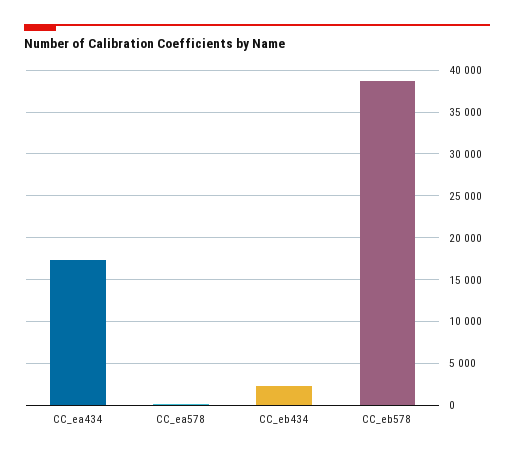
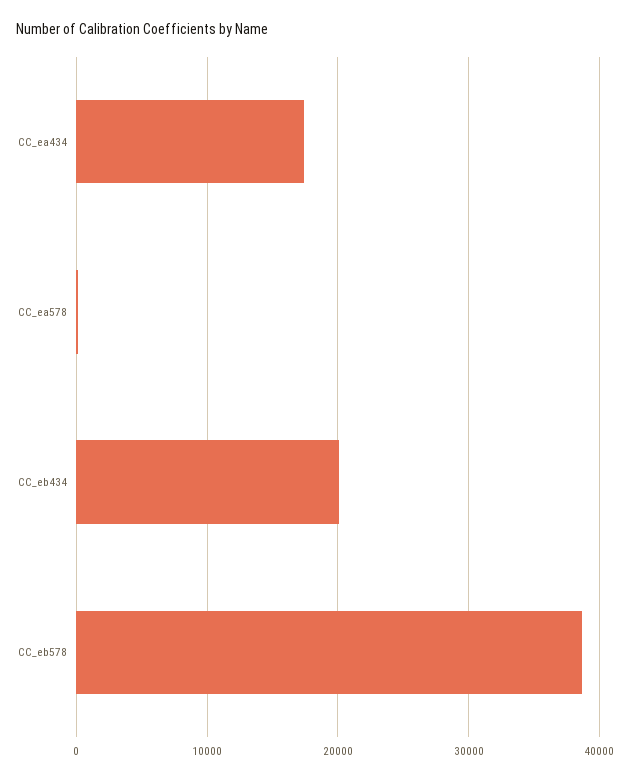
CC_eb434: 2000 -> 20000

